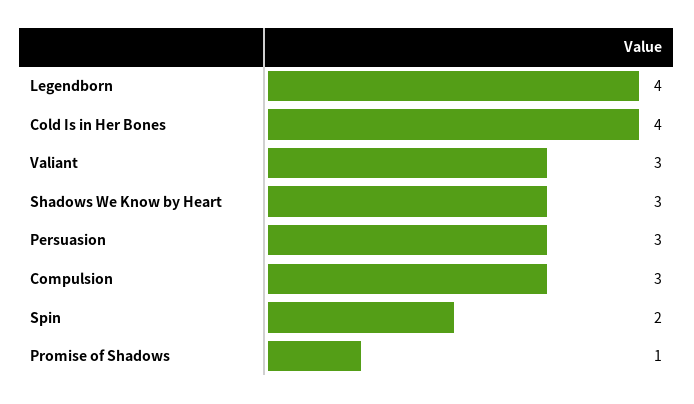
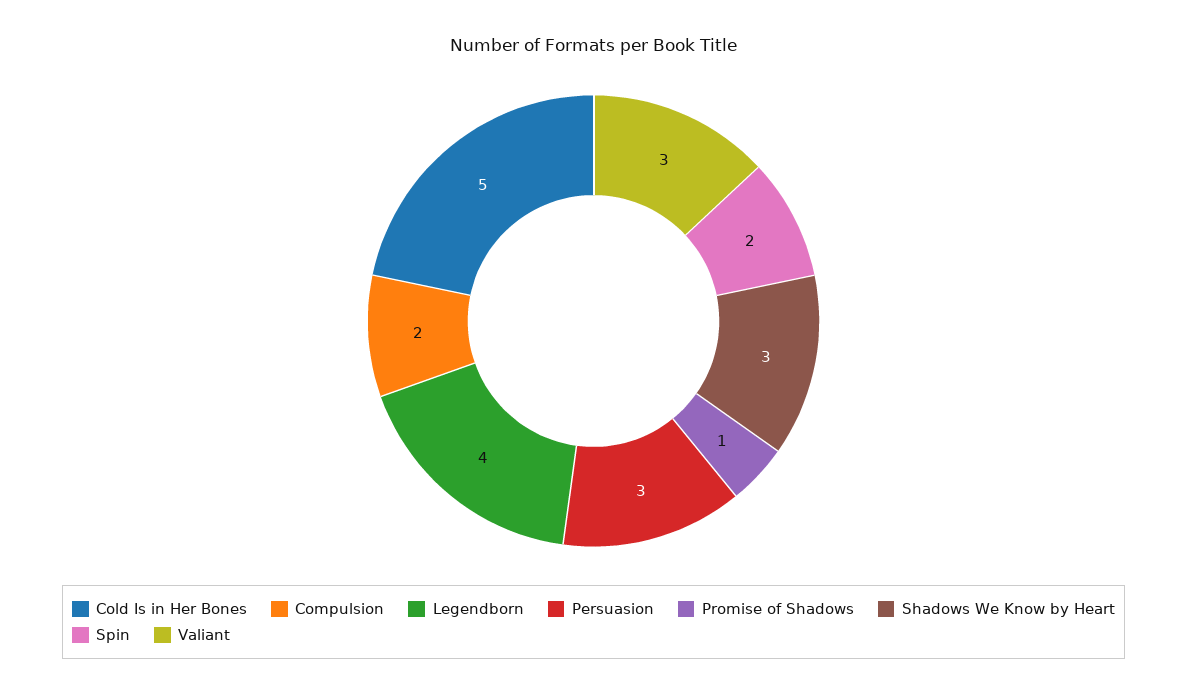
Cold Is in Her Bones: 4 -> 5
Compulsion: 3 -> 2

